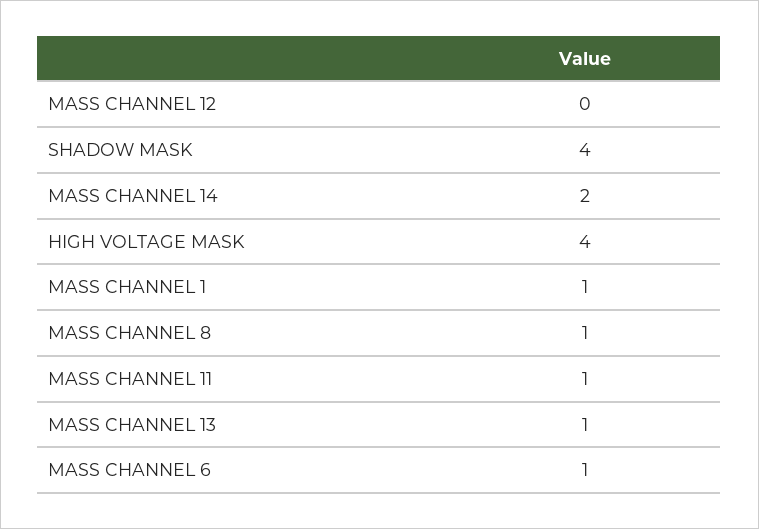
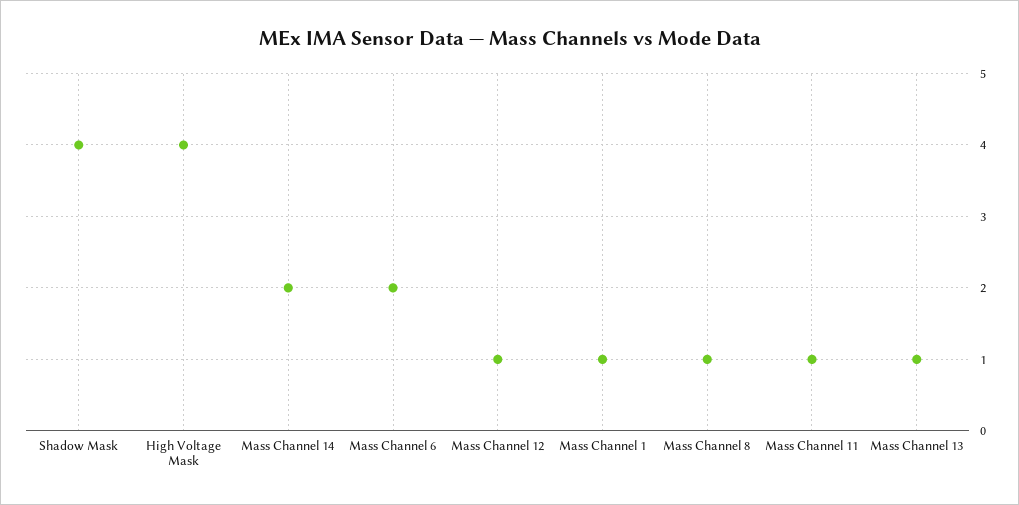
MASS CHANNEL 12: 0 -> 1
MASS CHANNEL 6: 1 -> 2

